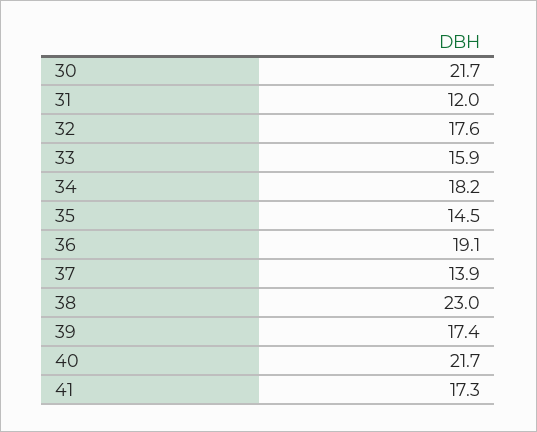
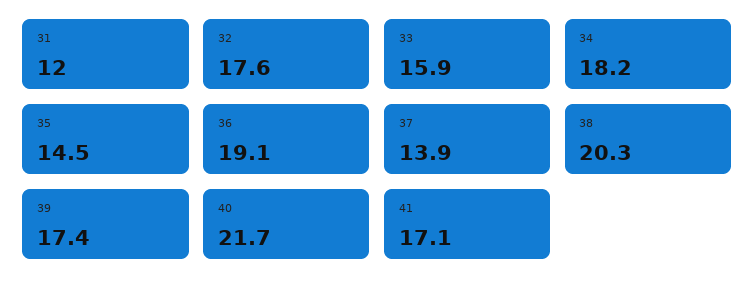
30: 21.7 -> none
38: 23 -> 20.3
41: 17.3 -> 17.1

